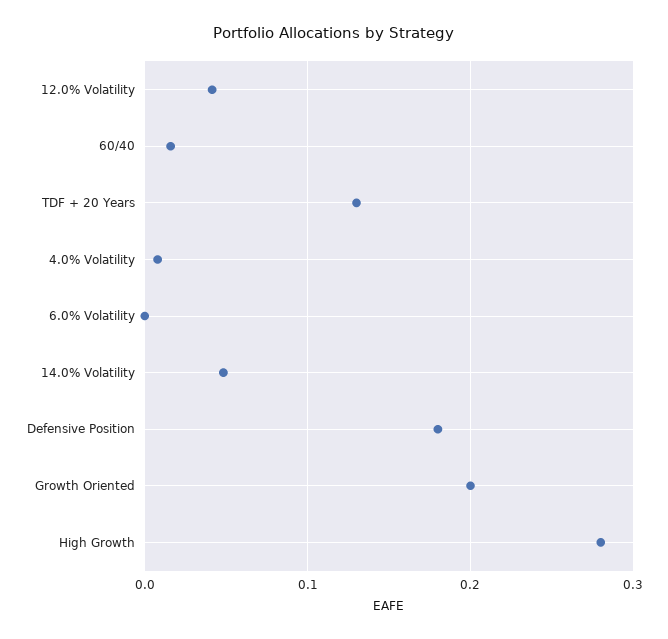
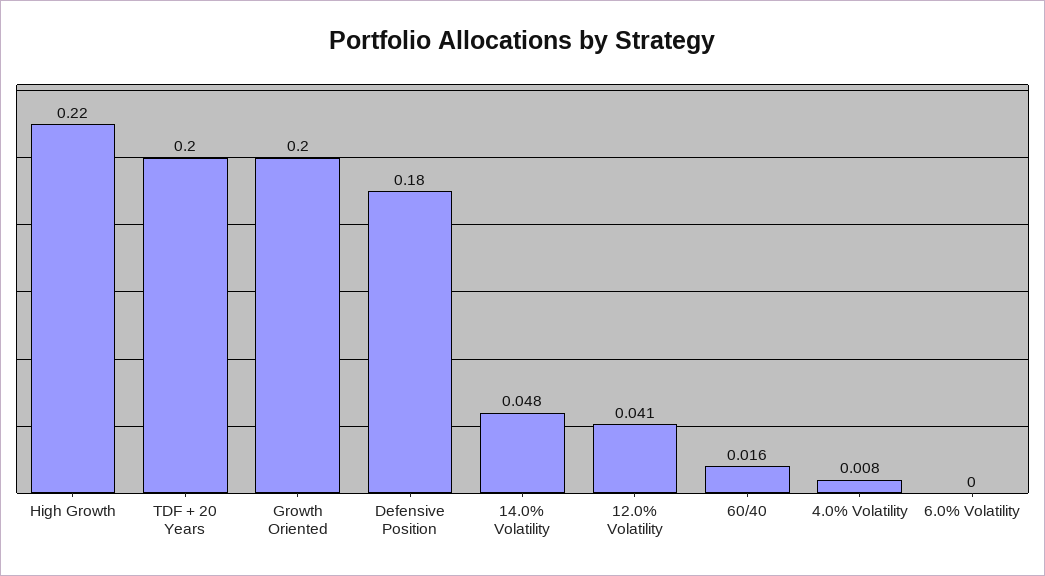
TDF + 20 Years: 0.13 -> 0.2
High Growth: 0.28 -> 0.22

